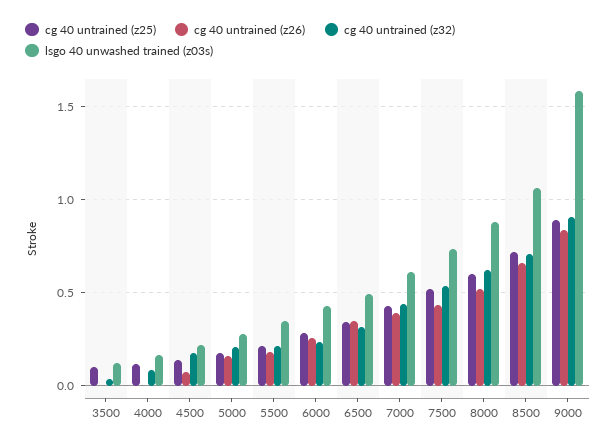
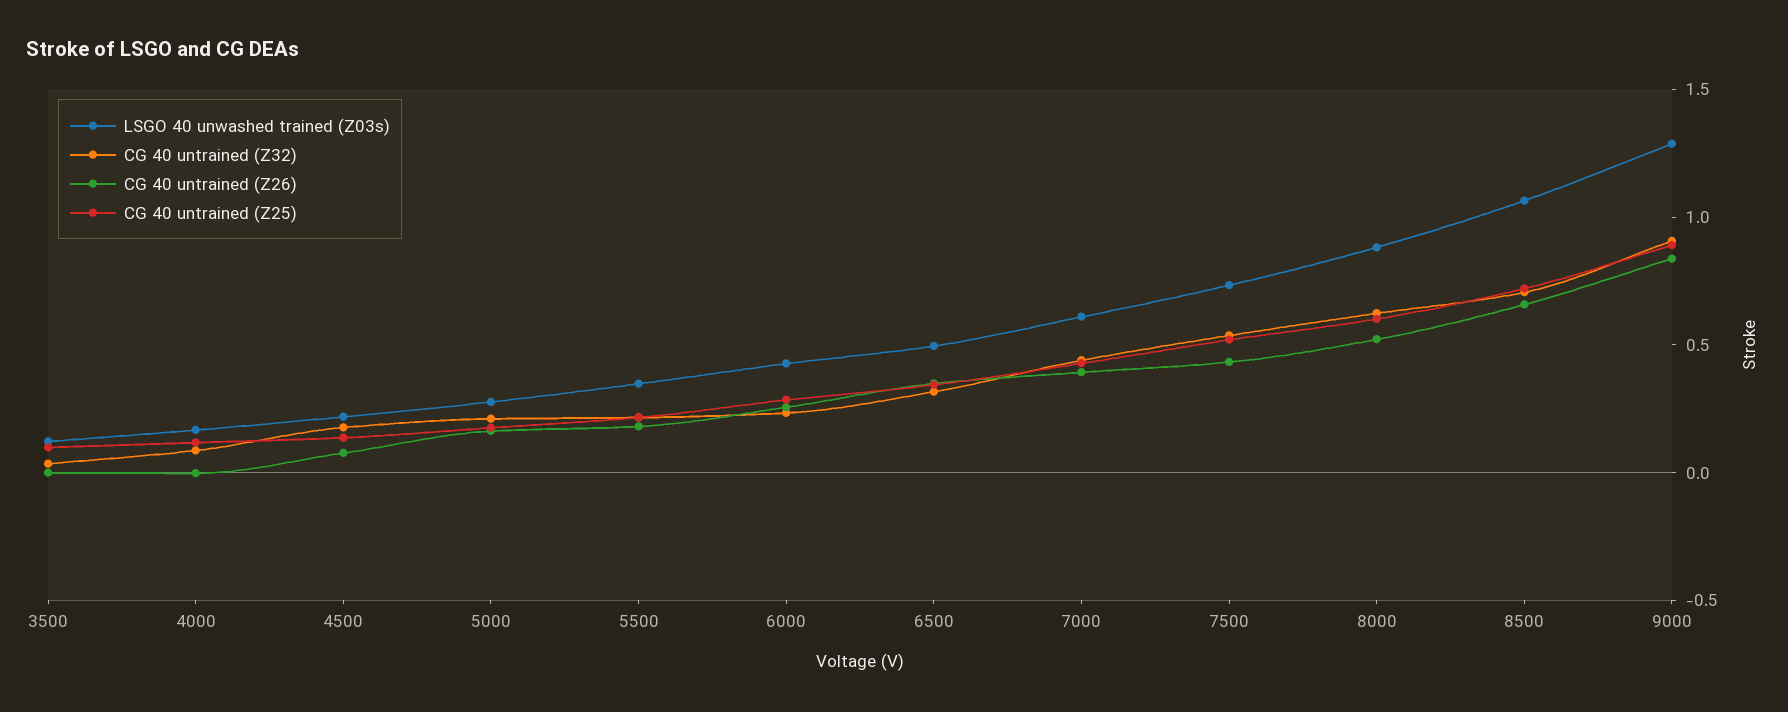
lsgo 40 unwashed trained (z03s), 9000: 1.6 -> 1.3

